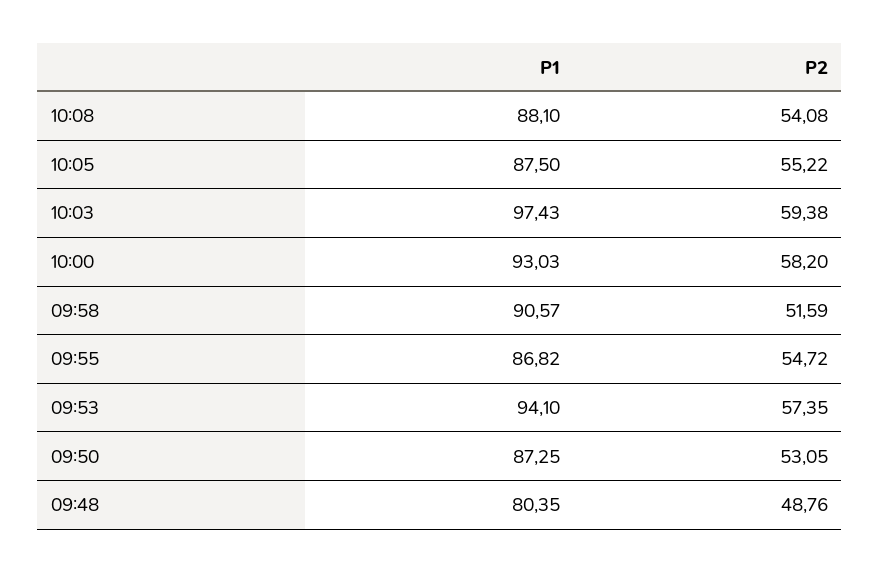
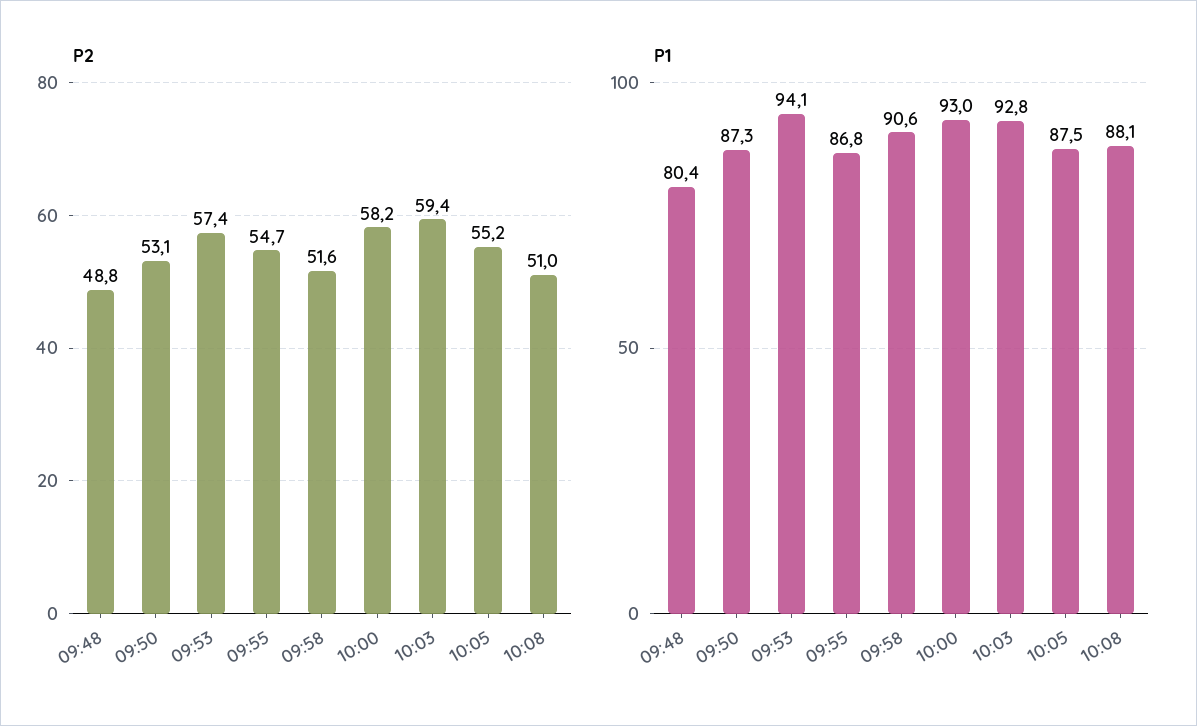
P2, 10:08: 54.08 -> 51
P1, 10:03: 97.43 -> 92.8

